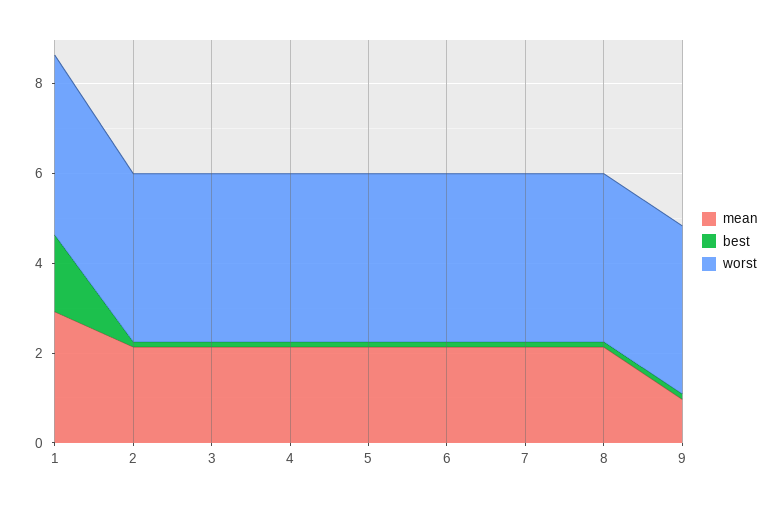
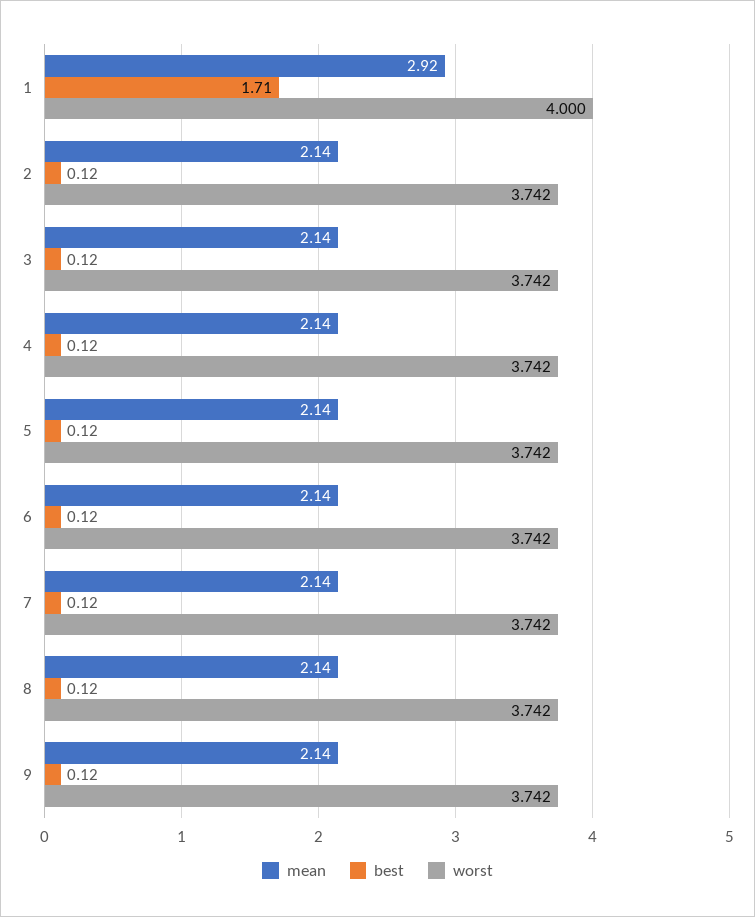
mean, 9: 1 -> 2.14

